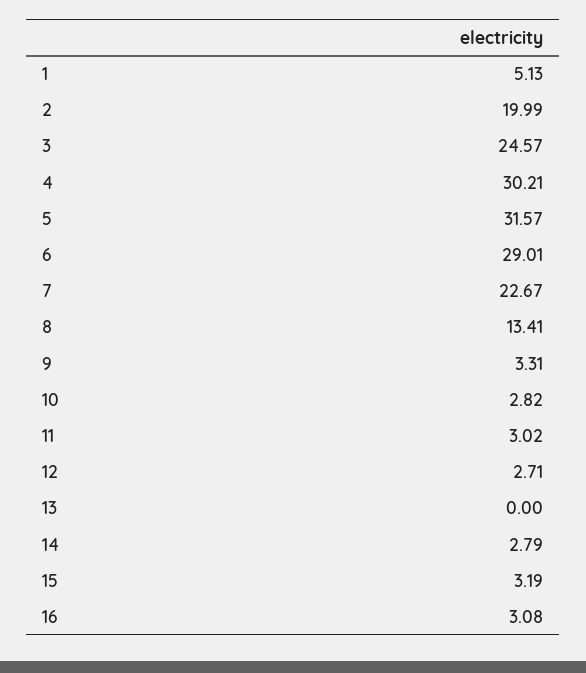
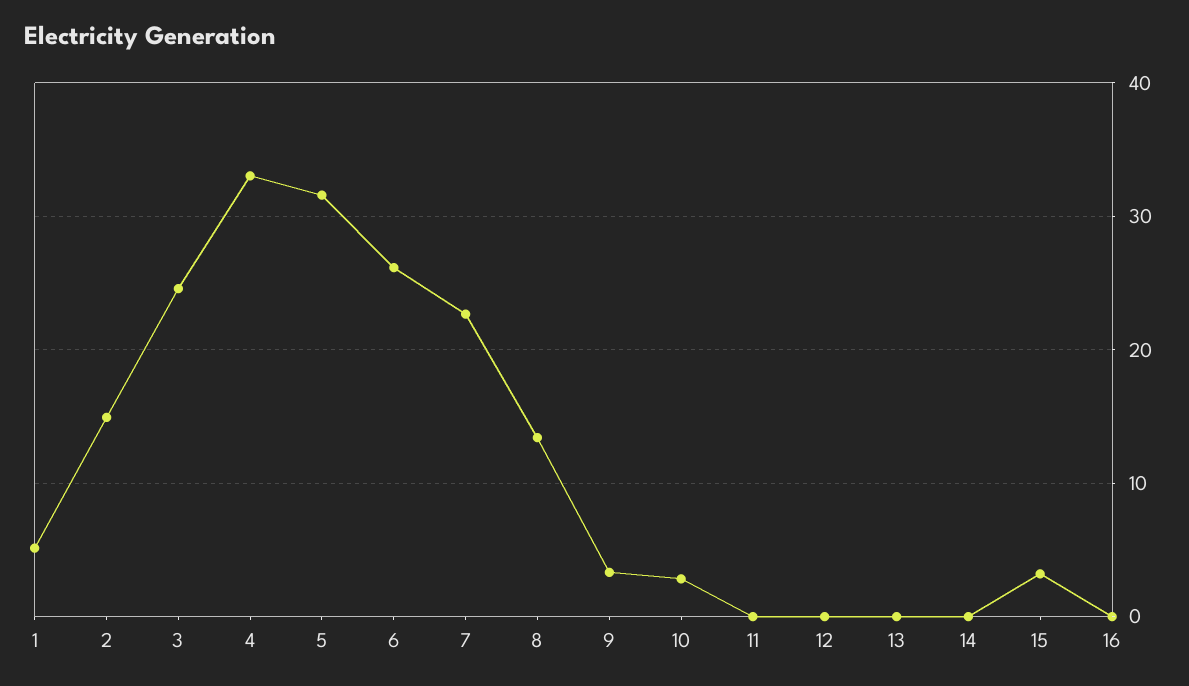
2: 19.99 -> 15
4: 30.21 -> 33
6: 29.01 -> 26
11: 3.02 -> 0
12: 2.71 -> 0
14: 2.79 -> 0
16: 3.08 -> 0

